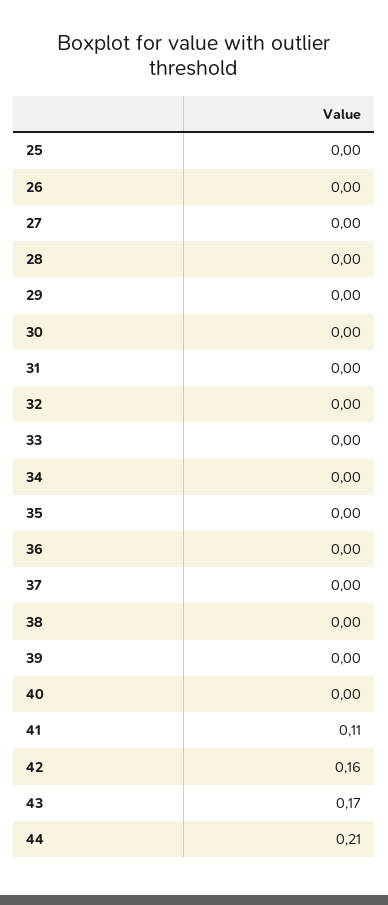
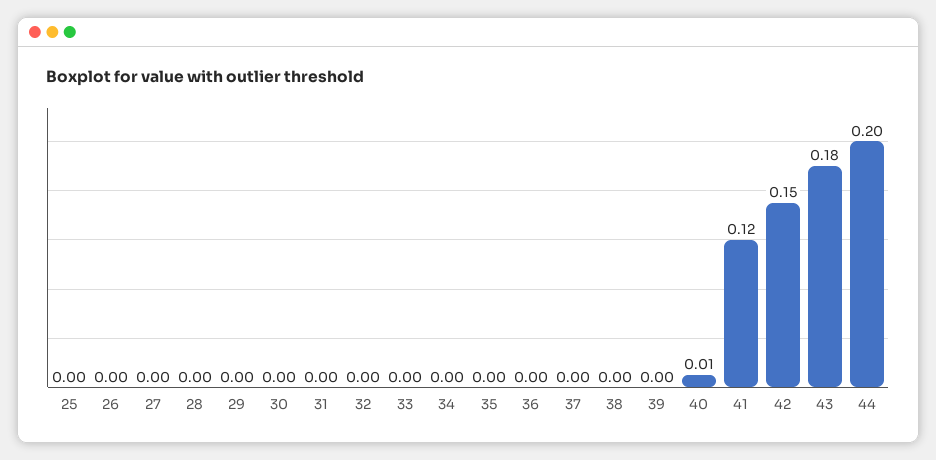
40: 0 -> 0.01
41: 0.11 -> 0.12
42: 0.16 -> 0.15
43: 0.17 -> 0.18
44: 0.21 -> 0.2

